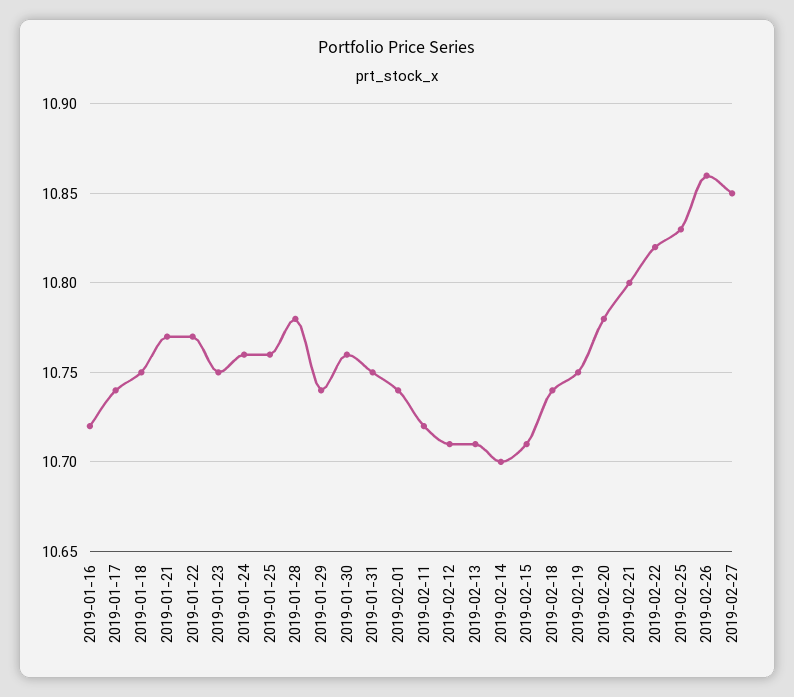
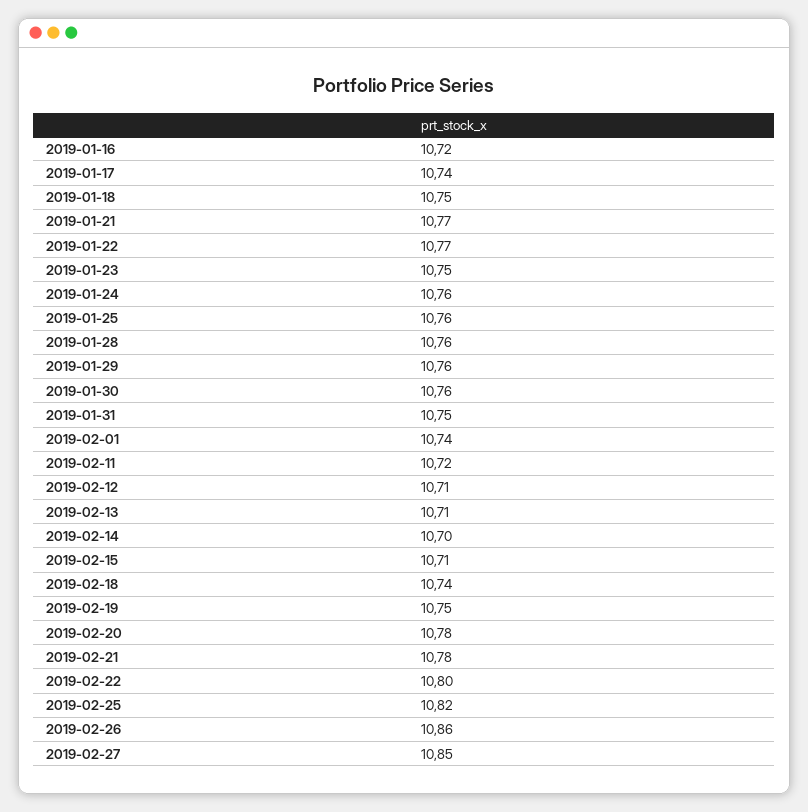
2019-01-28: 10.78 -> 10.76
2019-01-29: 10.74 -> 10.76
2019-02-21: 10.8 -> 10.78
2019-02-22: 10.82 -> 10.8
2019-02-25: 10.83 -> 10.82

